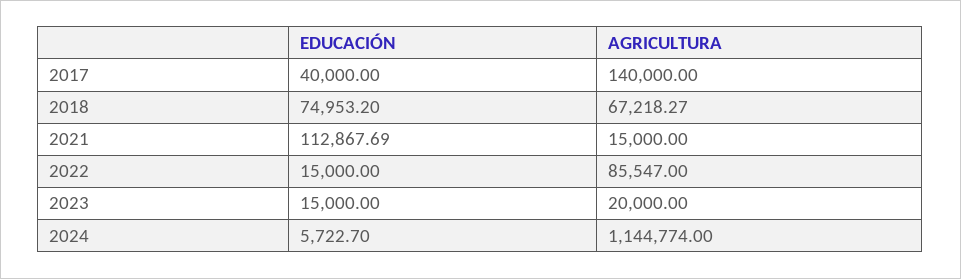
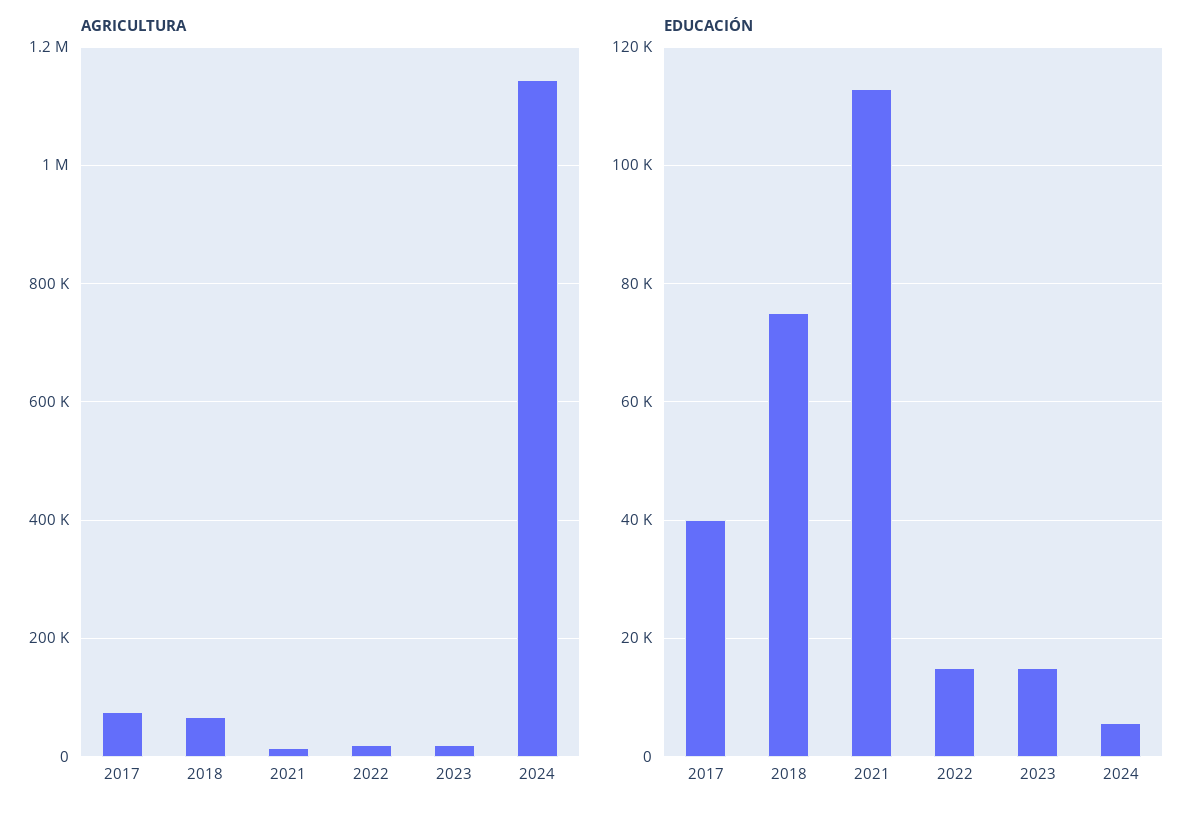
AGRICULTURA, 2017: 140000 -> 80000
AGRICULTURA, 2022: 85547 -> 20000

